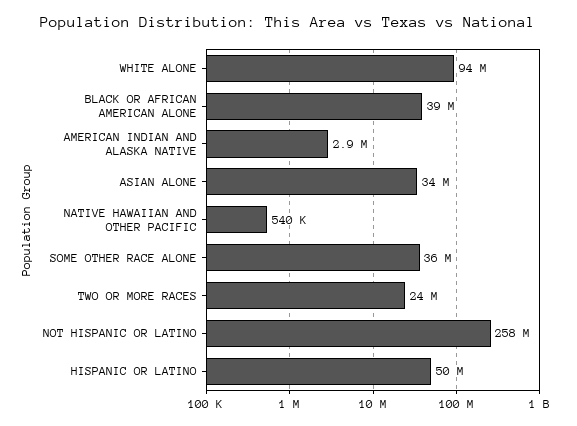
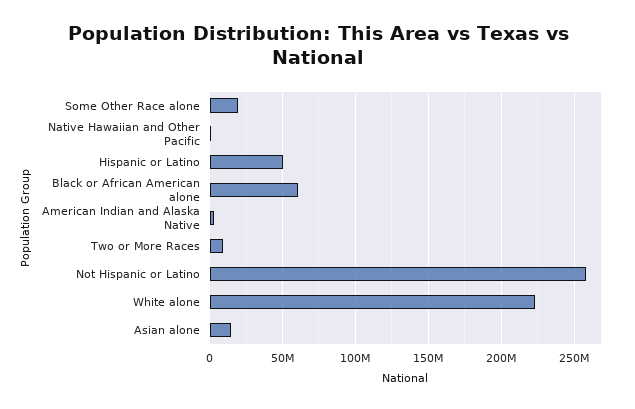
WHITE ALONE: 94000000 -> 225000000
BLACK OR AFRICAN AMERICAN ALONE: 39000000 -> 60000000
ASIAN ALONE: 34000000 -> 15000000
SOME OTHER RACE ALONE: 36000000 -> 20000000
TWO OR MORE RACES: 24000000 -> 10000000

